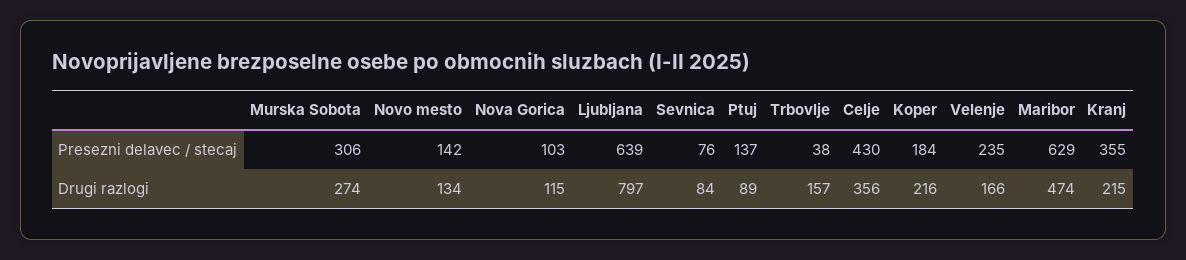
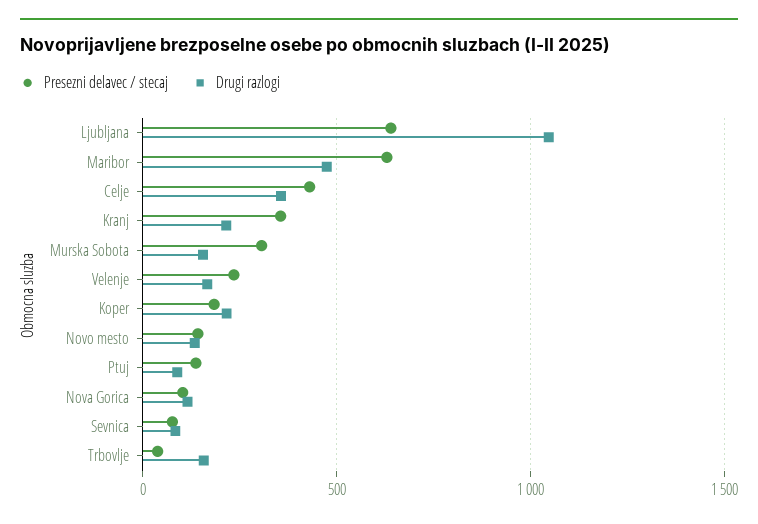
Drugi razlogi, Murska Sobota: 274 -> 150
Drugi razlogi, Ljubljana: 797 -> 1050

